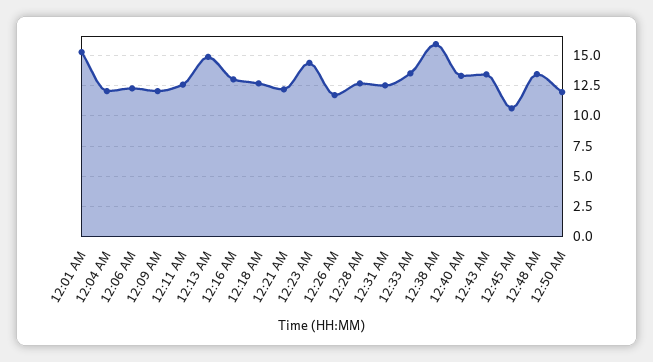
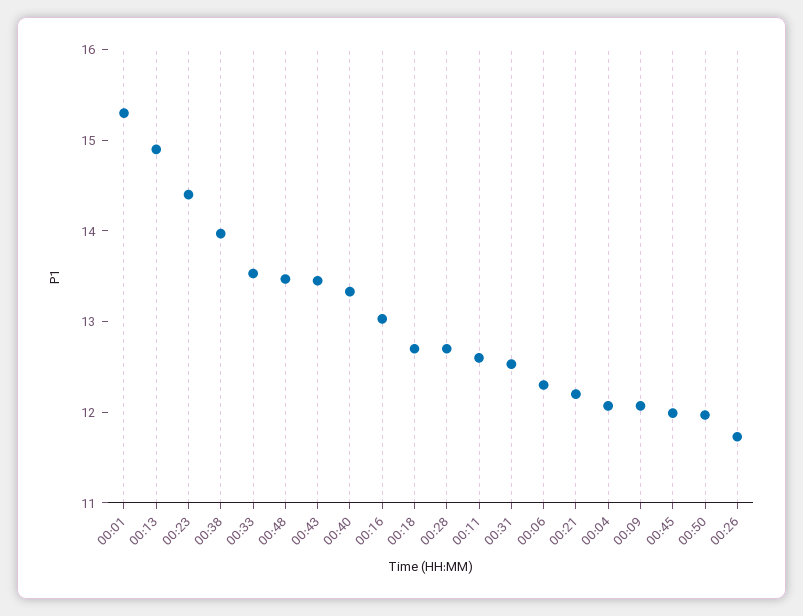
12:38 AM: 16 -> 14
12:45 AM: 10.5 -> 12

